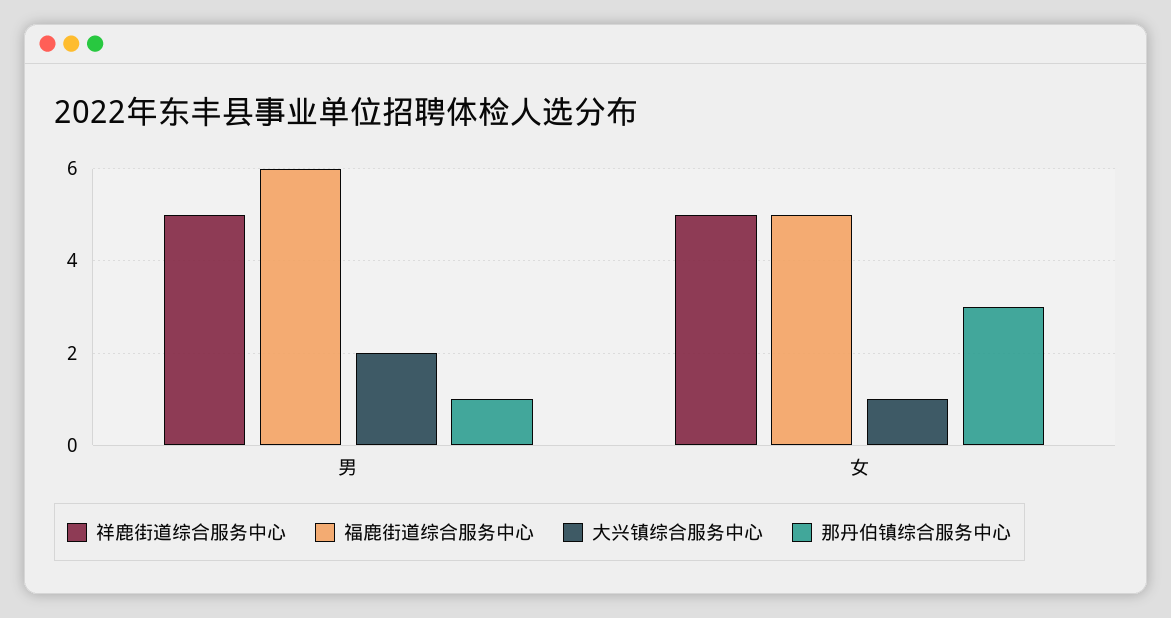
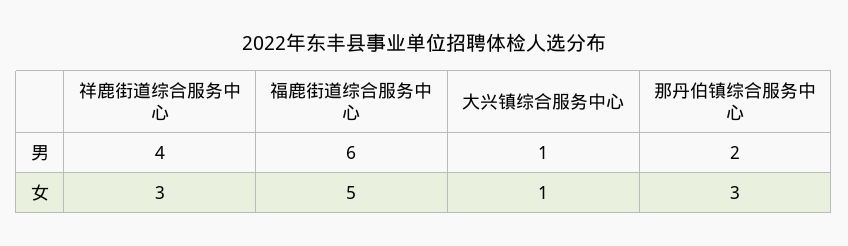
祥鹿街道综合服务中心, 男: 5 -> 4
大兴镇综合服务中心, 男: 2 -> 1
那丹伯镇综合服务中心, 男: 1 -> 2
祥鹿街道综合服务中心, 女: 5 -> 3

